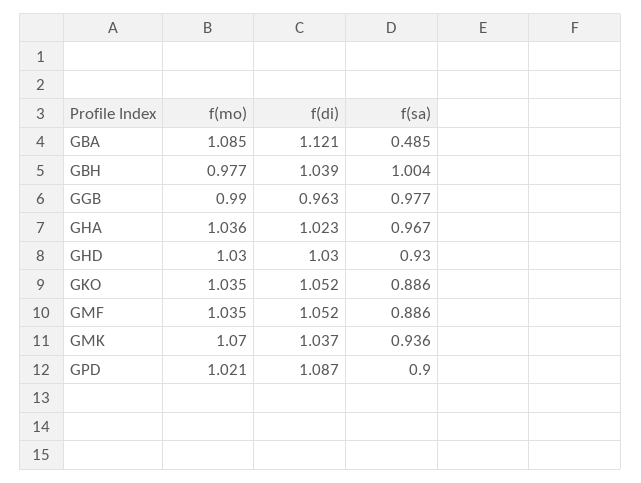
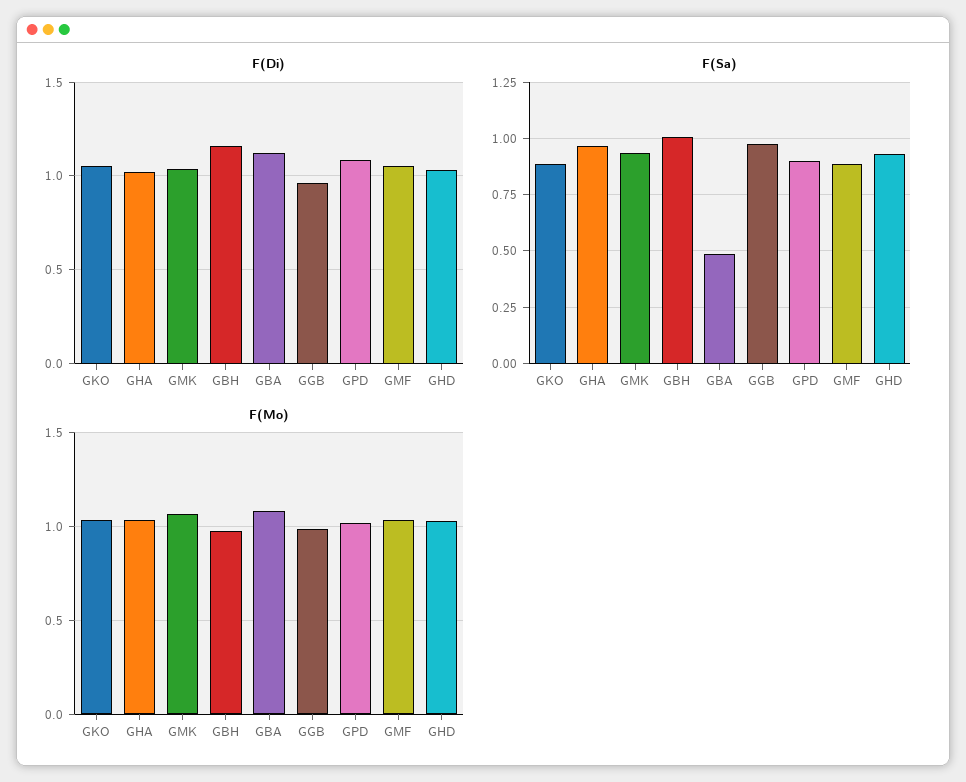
f(di), GBH: 1.039 -> 1.15

